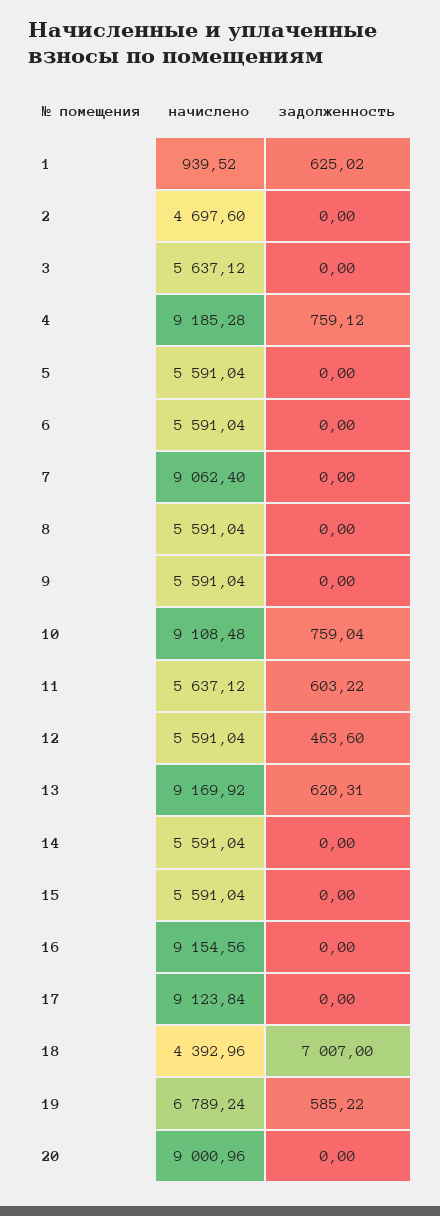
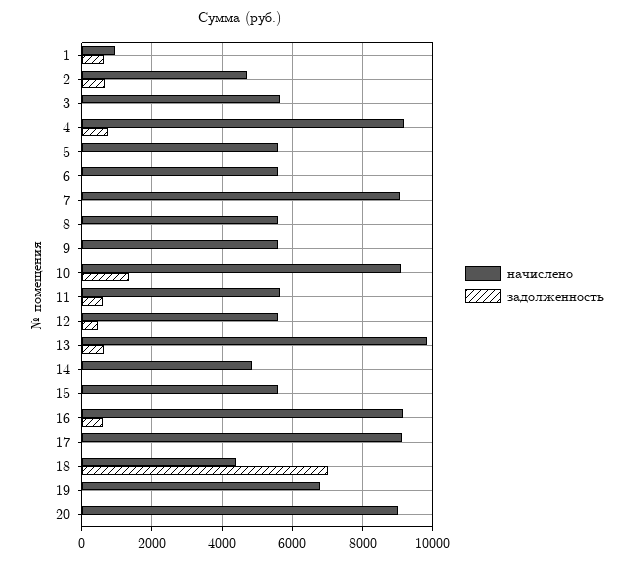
задолженность, 2: 0 -> 600
задолженность, 10: 759.04 -> 1400
начислено, 13: 9169.92 -> 9800
начислено, 14: 5591.04 -> 4800
задолженность, 16: 0 -> 600
задолженность, 19: 585.22 -> 0

